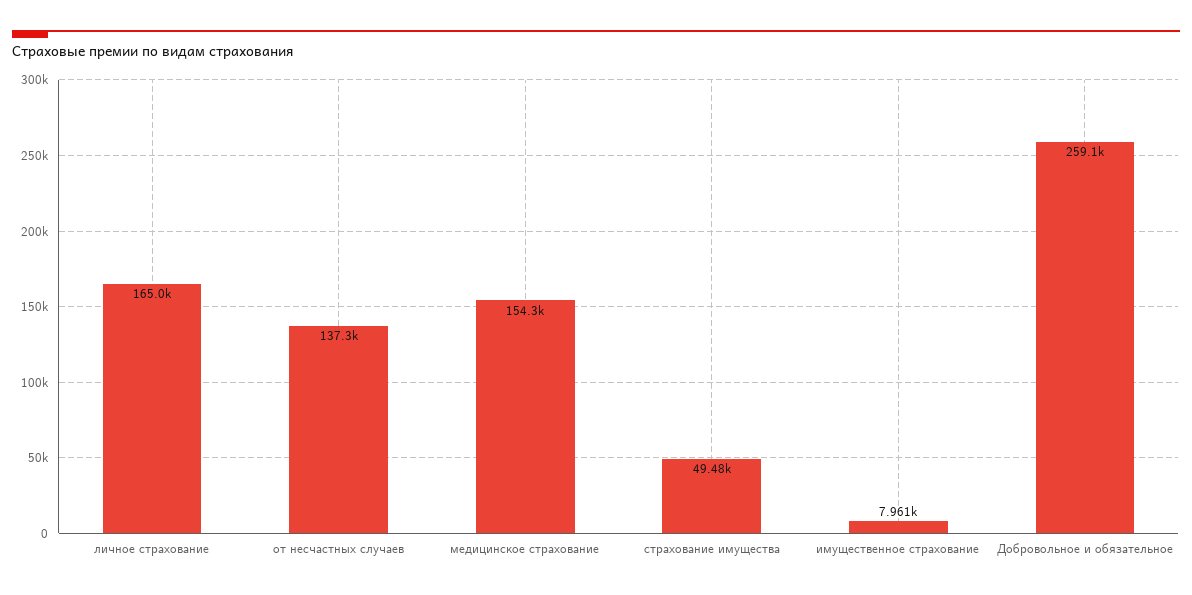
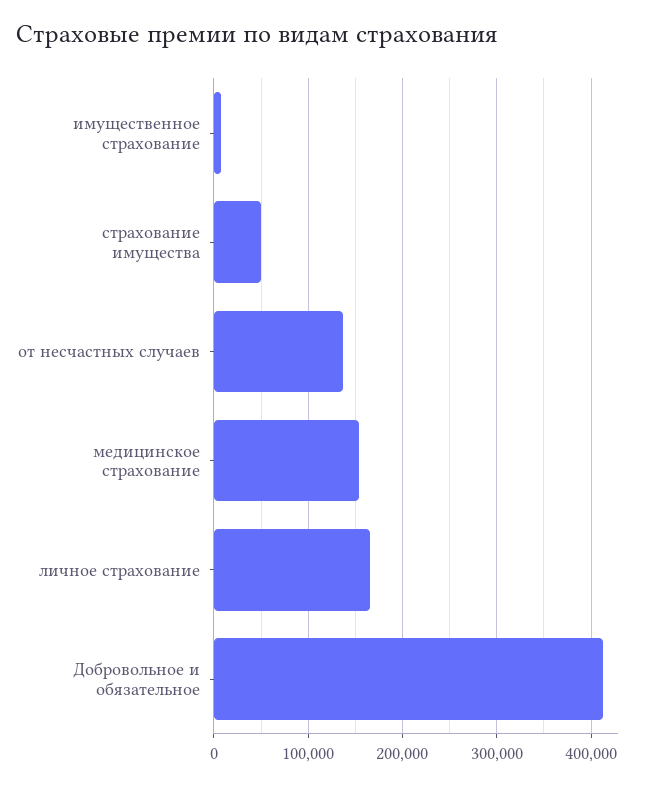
Добровольное и обязательное: 259100 -> 410000

